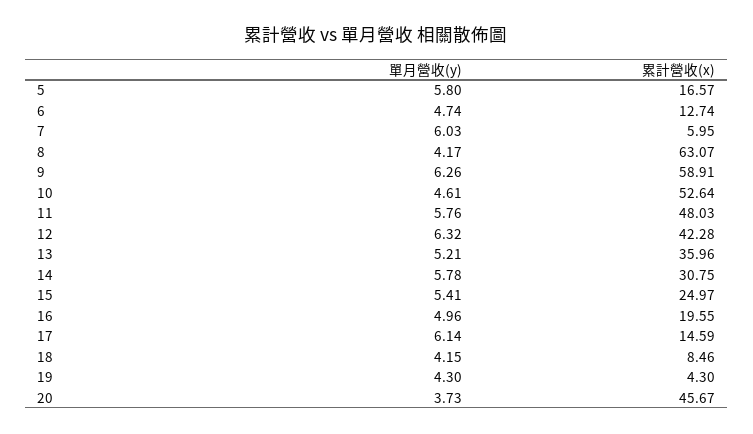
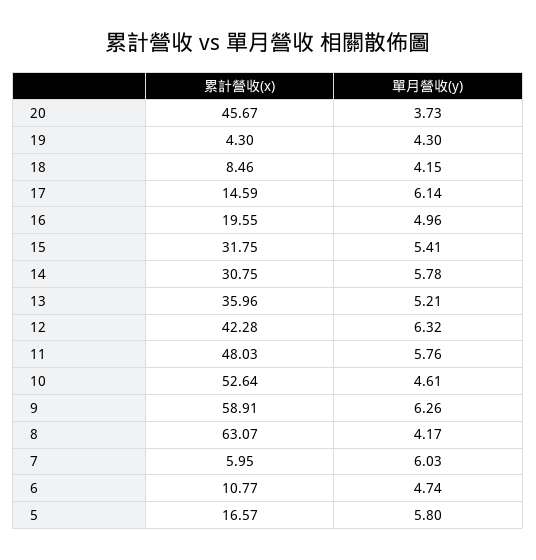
累計營收(x), 6: 12.74 -> 10.77
累計營收(x), 15: 24.97 -> 31.75

